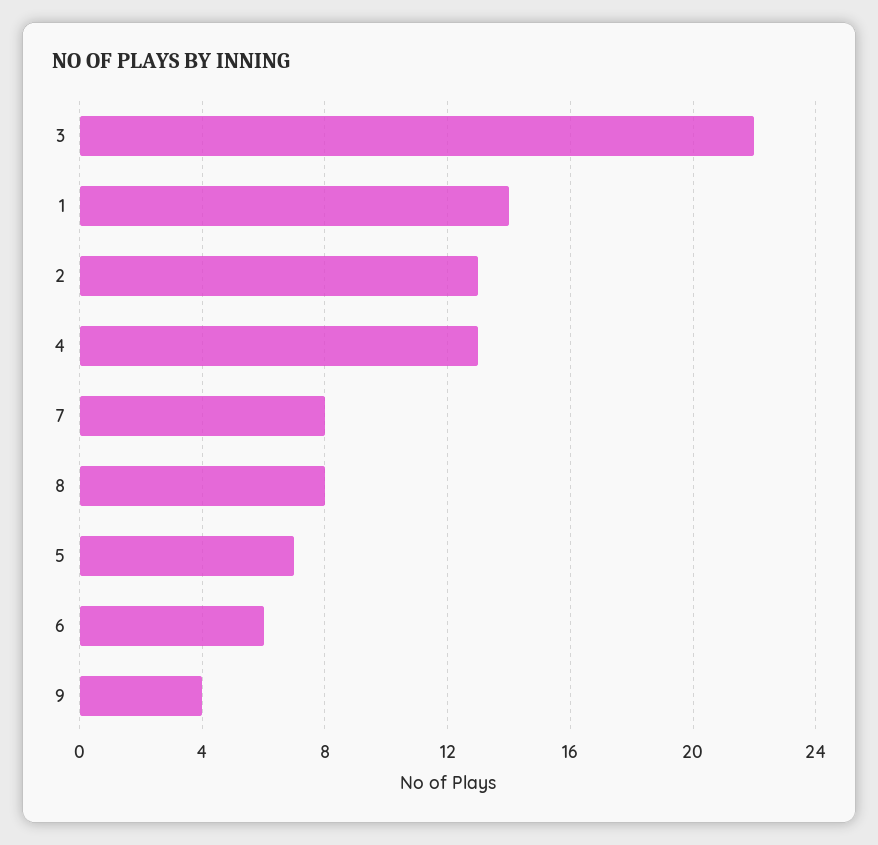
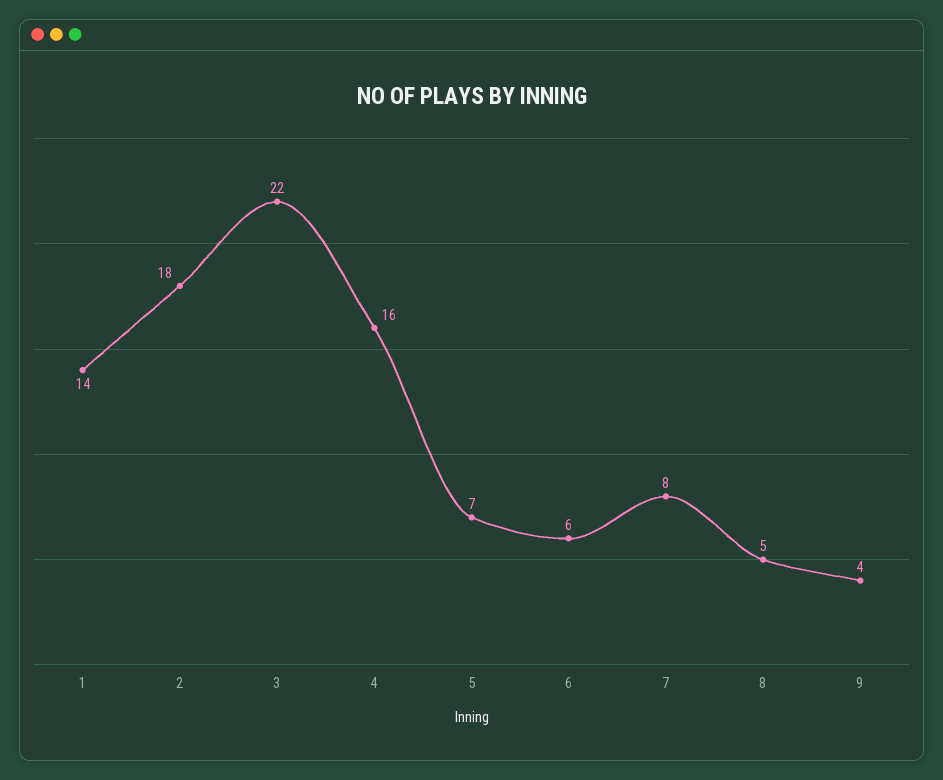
2: 13 -> 18
4: 13 -> 16
8: 8 -> 5

